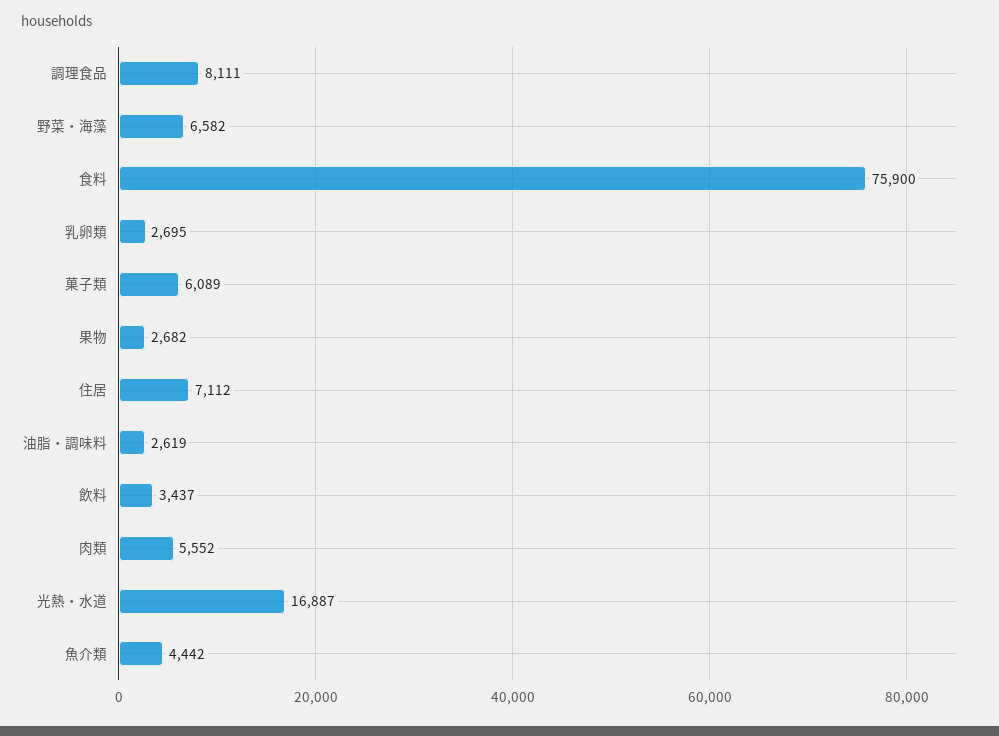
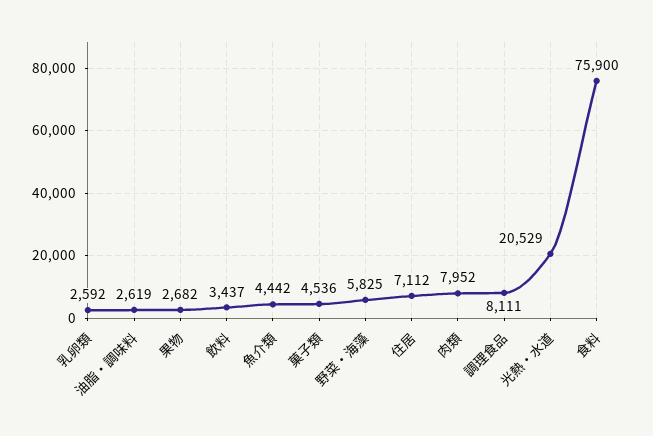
野菜・海藻: 6582 -> 5825
乳卵類: 2695 -> 2592
菓子類: 6089 -> 4536
肉類: 5552 -> 7952
光熱・水道: 16887 -> 20529

